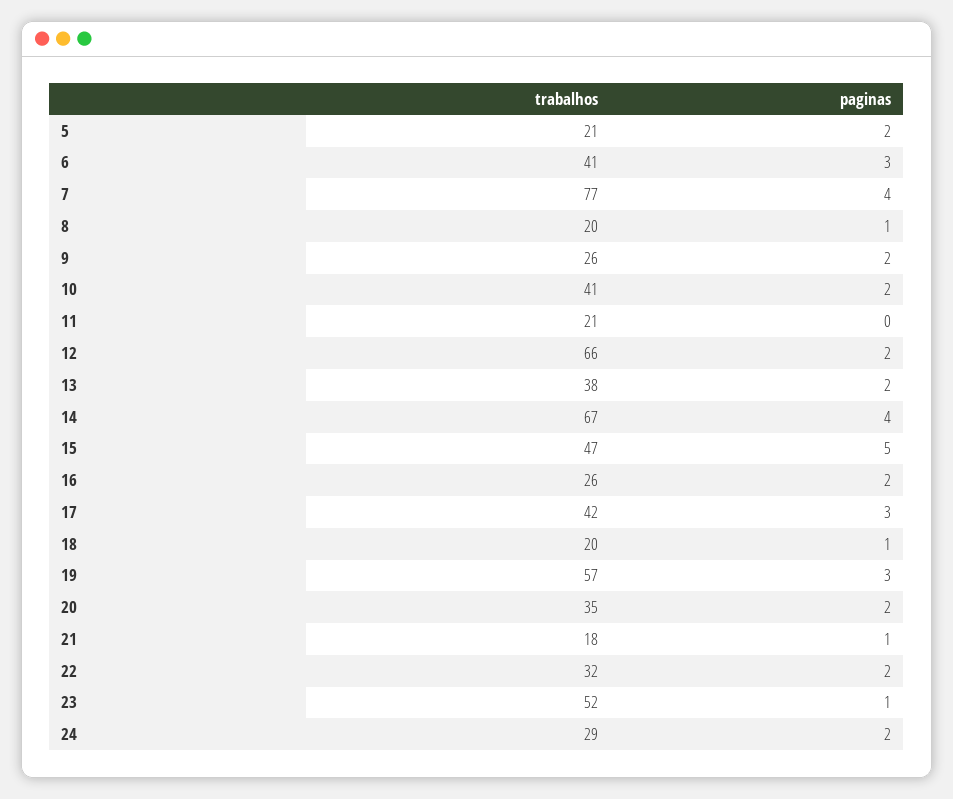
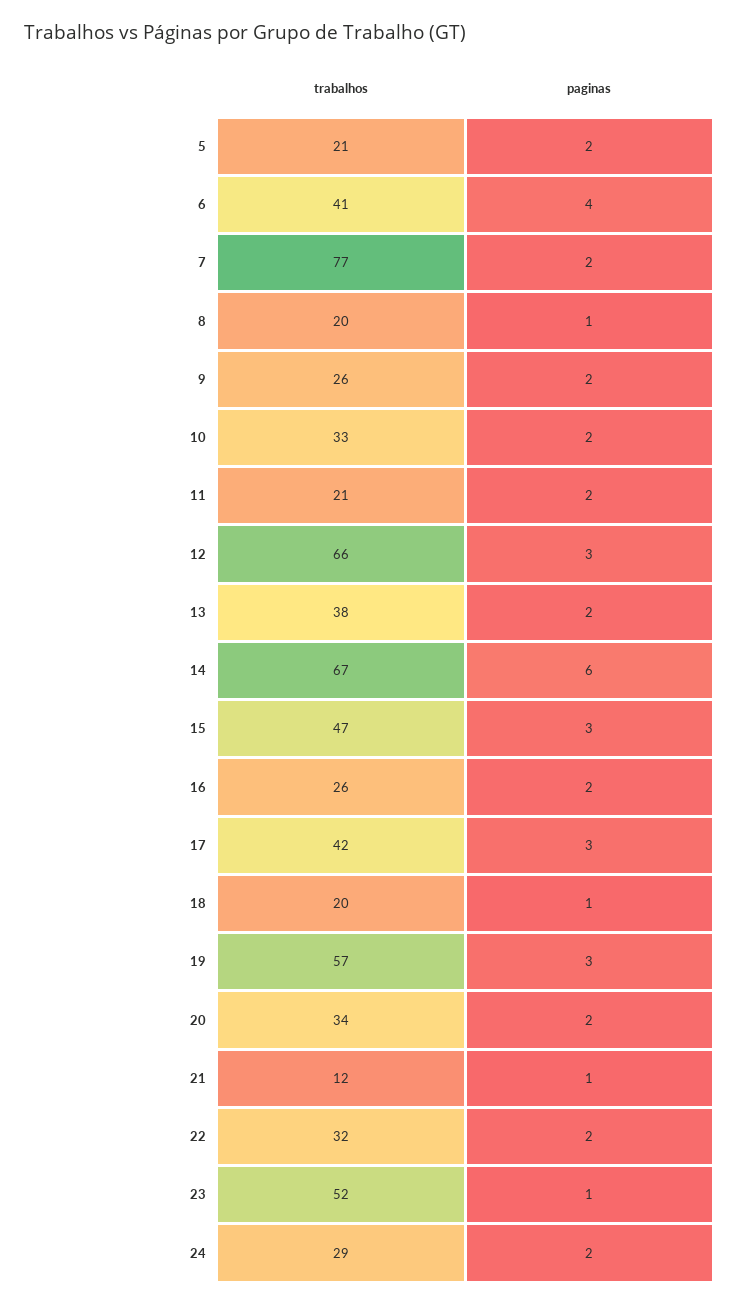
paginas, 6: 3 -> 4
paginas, 7: 4 -> 2
trabalhos, 10: 41 -> 33
paginas, 11: 0 -> 2
paginas, 12: 2 -> 3
paginas, 14: 4 -> 6
paginas, 15: 5 -> 3
trabalhos, 20: 35 -> 34
trabalhos, 21: 18 -> 12

